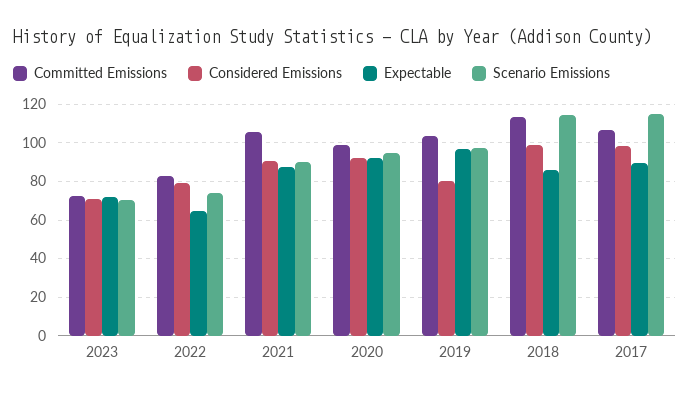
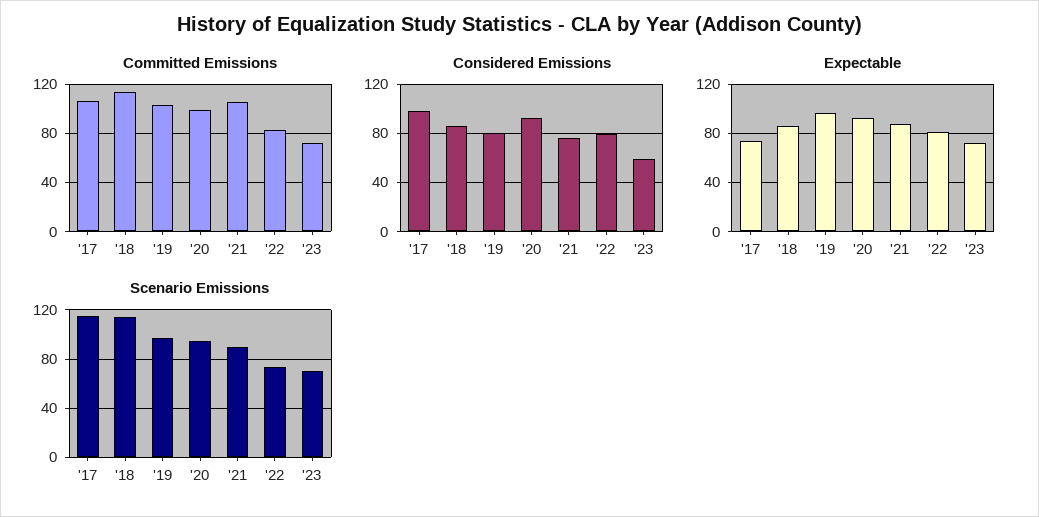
Considered Emissions, 2023: 70 -> 60
Expectable, 2022: 65 -> 80
Considered Emissions, 2021: 90 -> 75
Considered Emissions, 2018: 100 -> 85
Expectable, 2017: 90 -> 75

